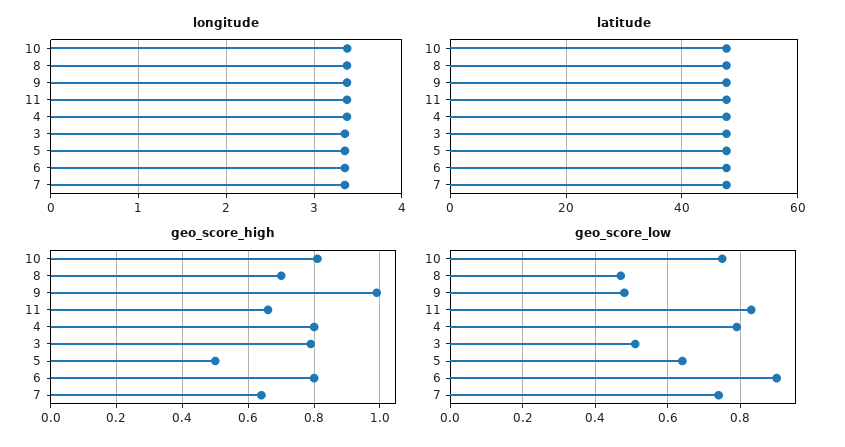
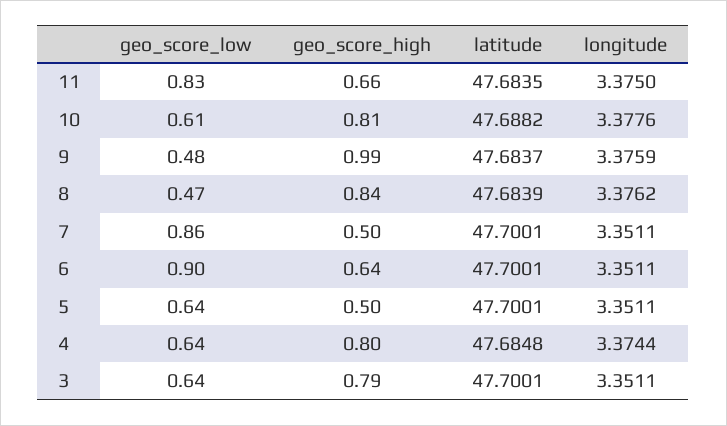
geo_score_high, 8: 0.7 -> 0.84
geo_score_high, 6: 0.8 -> 0.64
geo_score_high, 7: 0.65 -> 0.5
geo_score_low, 10: 0.75 -> 0.61
geo_score_low, 4: 0.8 -> 0.64
geo_score_low, 3: 0.5 -> 0.64
geo_score_low, 7: 0.75 -> 0.86

